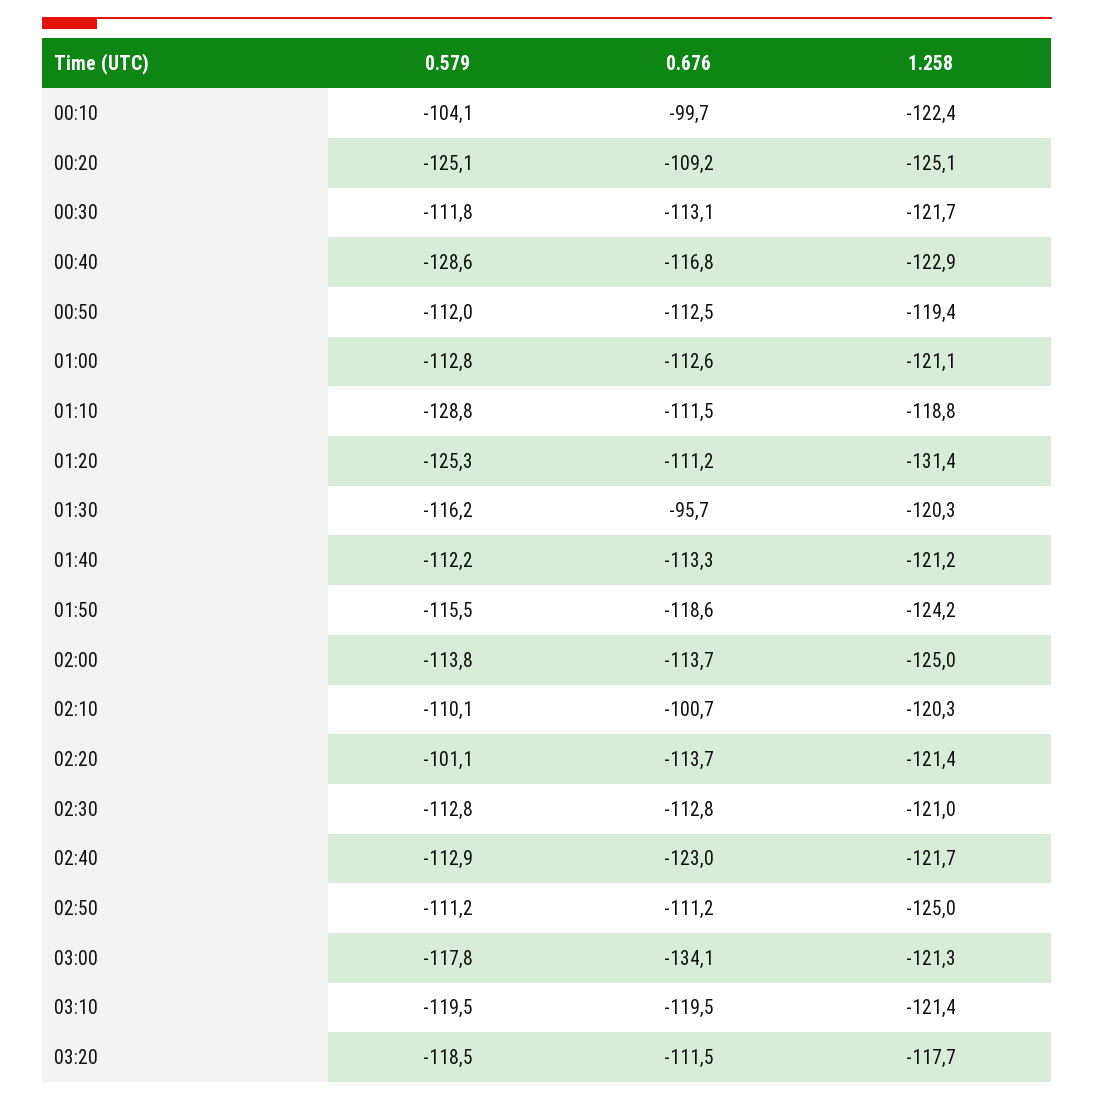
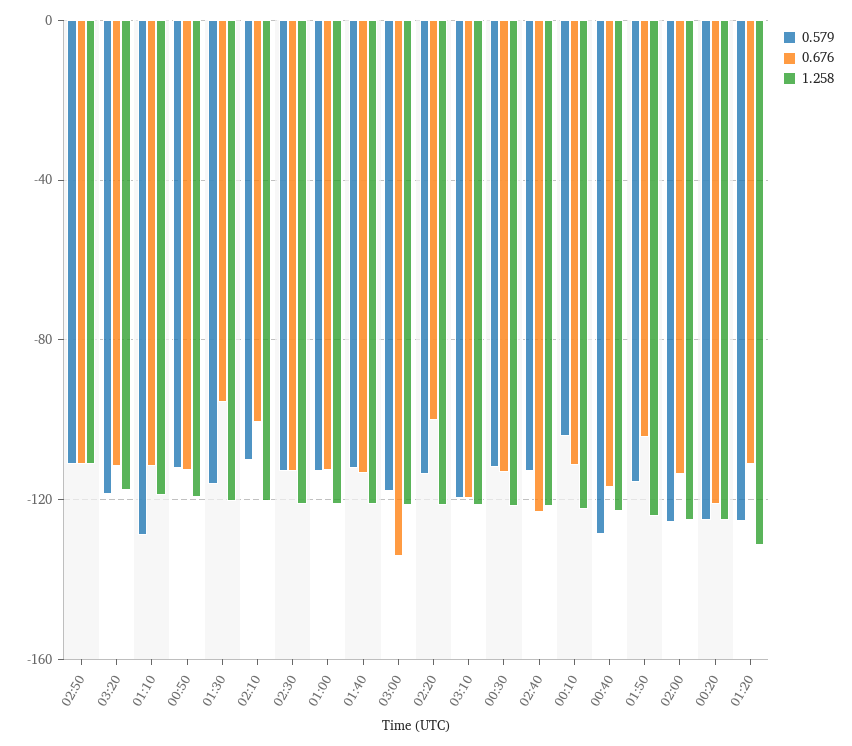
0.676, 00:10: -99.7 -> -110
0.676, 00:20: -109.2 -> -120
0.676, 01:50: -118.6 -> -105
0.579, 02:00: -113.8 -> -125
0.579, 02:20: -101.1 -> -115
0.676, 02:20: -113.7 -> -100
1.258, 02:50: -125 -> -110

